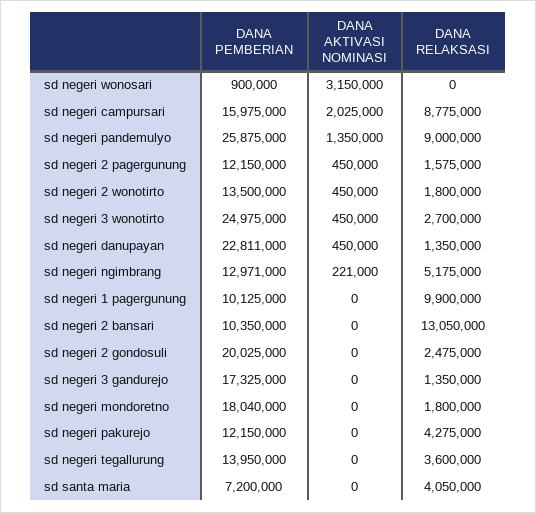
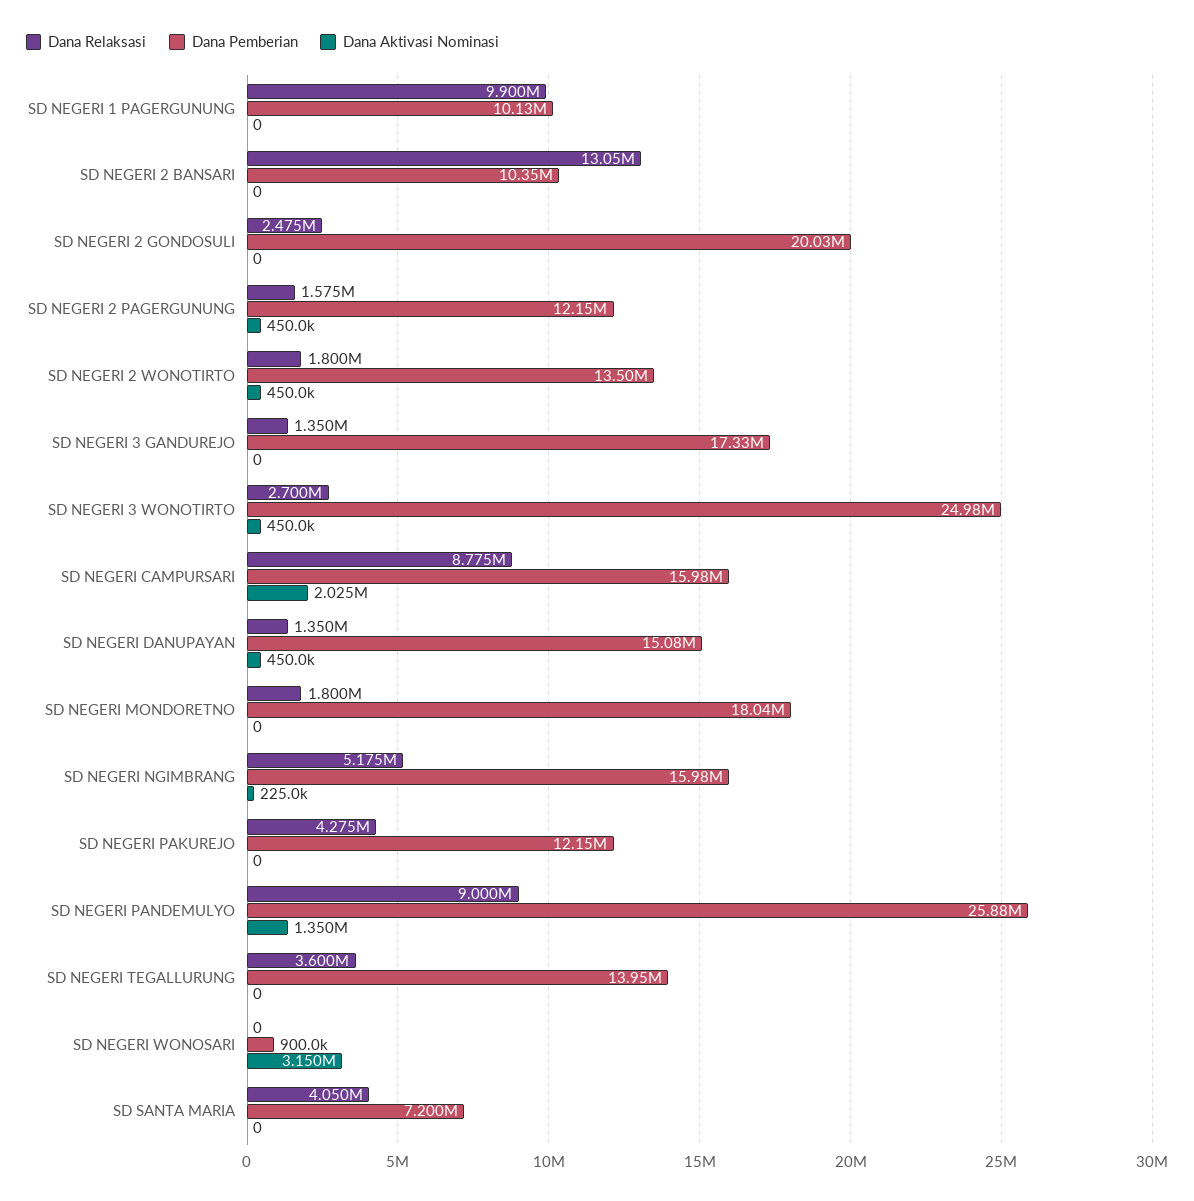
DANA PEMBERIAN, sd negeri danupayan: 22811000 -> 15080000
DANA PEMBERIAN, sd negeri ngimbrang: 12971000 -> 15980000
DANA AKTIVASI NOMINASI, sd negeri ngimbrang: 221000 -> 225000

